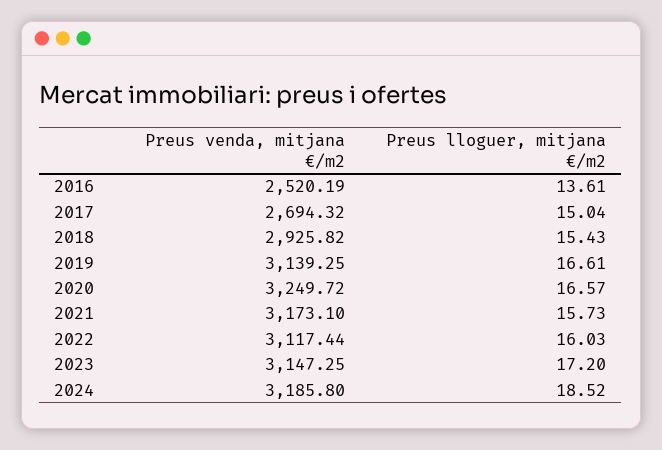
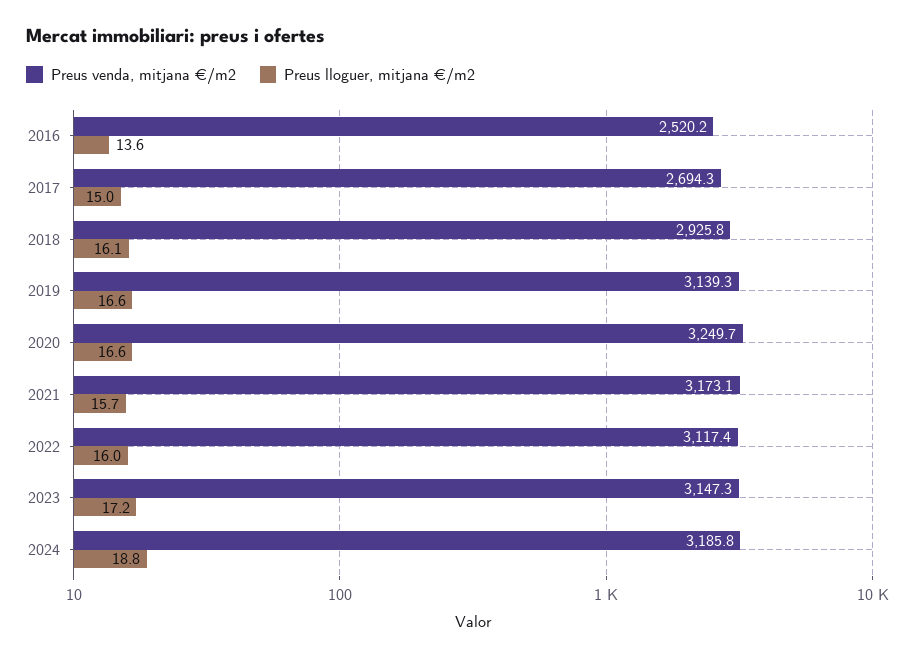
Preus lloguer, mitjana €/m2, 2018: 15.43 -> 16.1
Preus lloguer, mitjana €/m2, 2024: 18.52 -> 18.8

